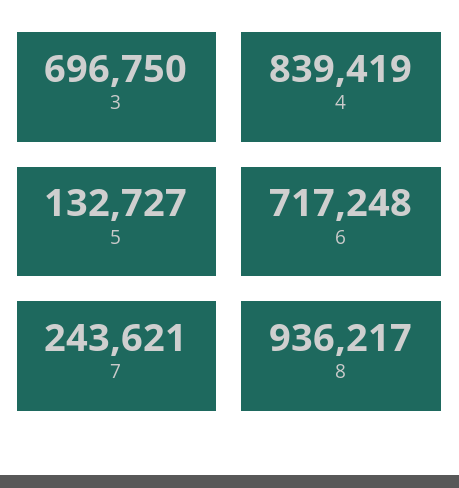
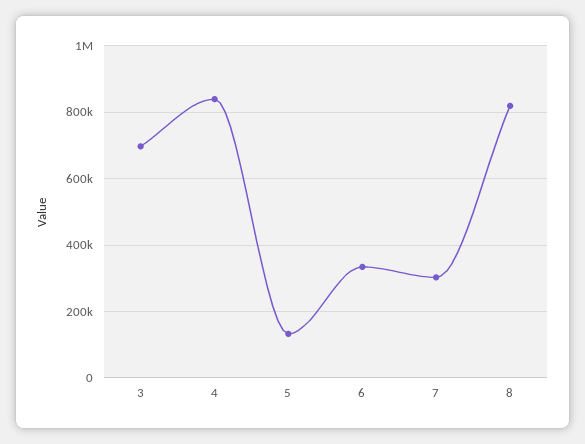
6: 717248 -> 340000
7: 243621 -> 300000
8: 936217 -> 820000

